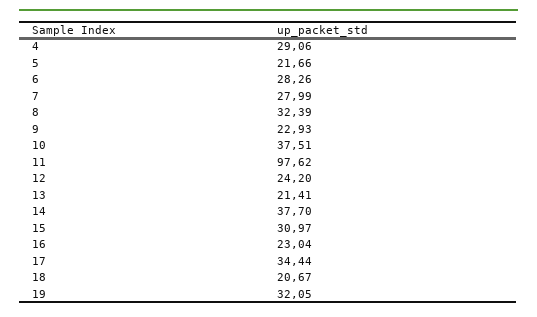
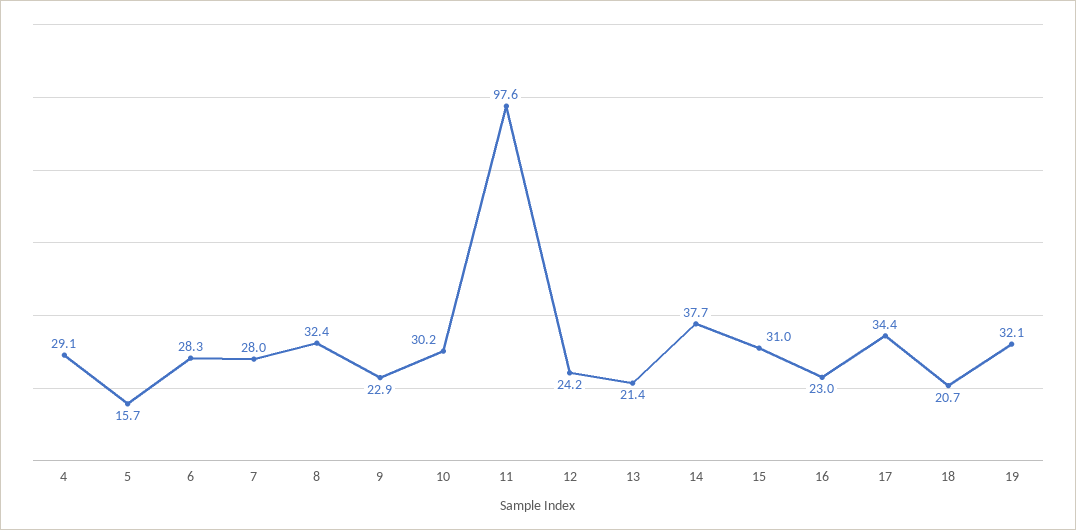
5: 21.66 -> 15.7
10: 37.51 -> 30.2

